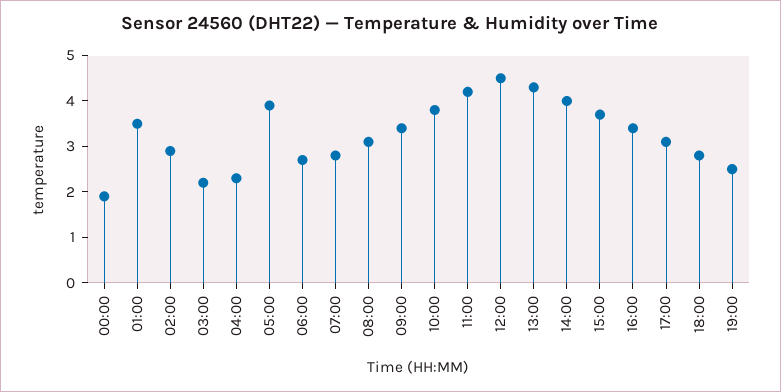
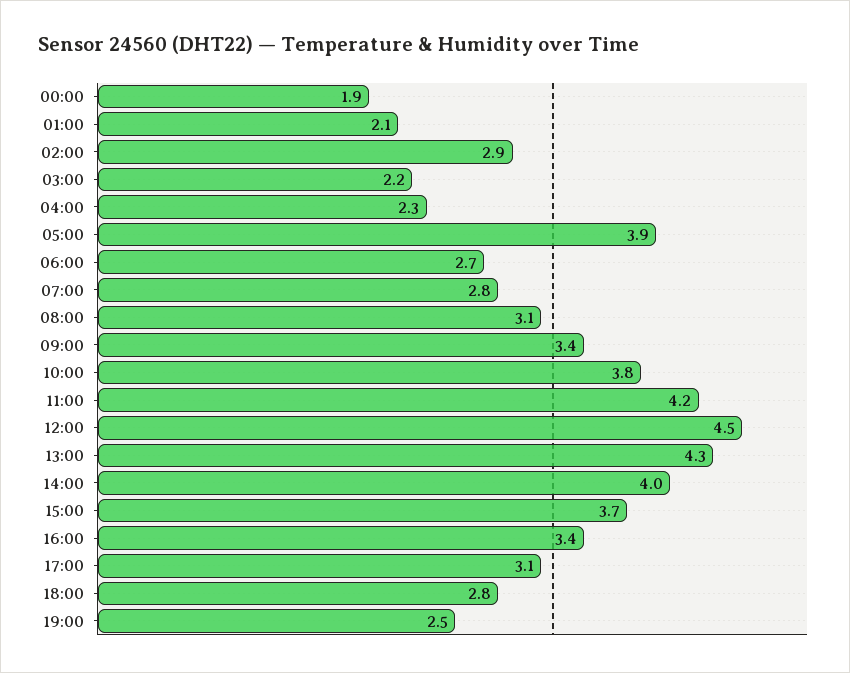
01:00: 3.5 -> 2.1

